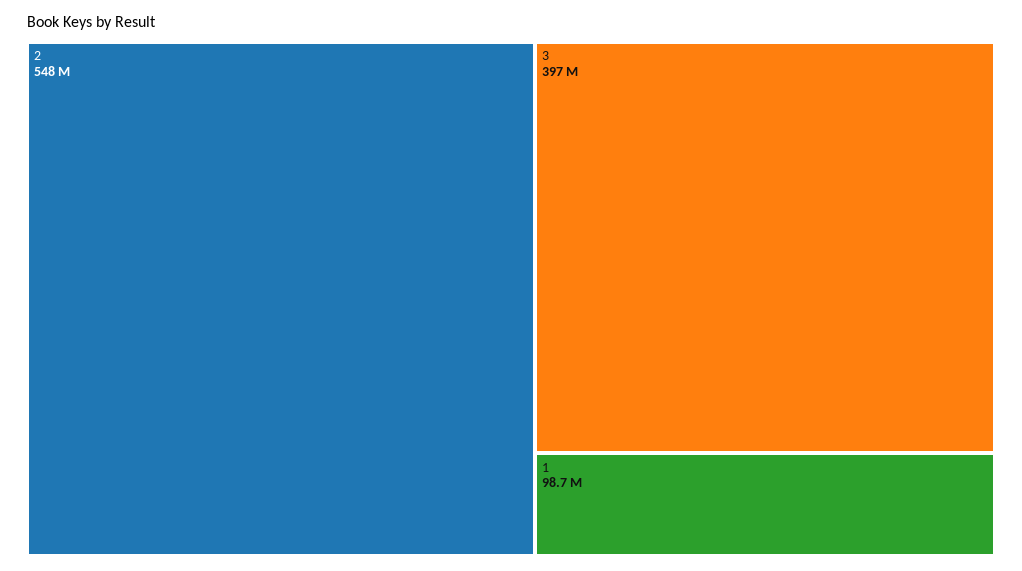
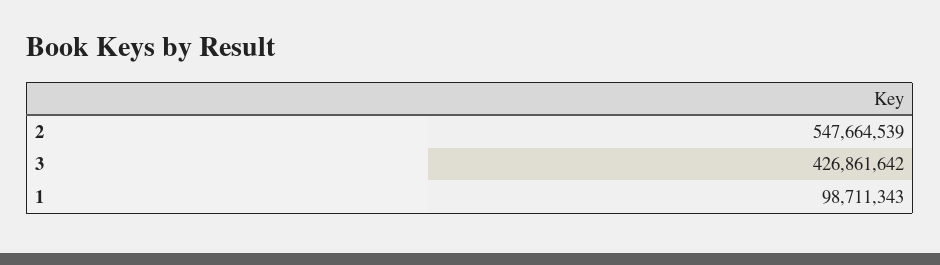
3: 397000000 -> 426861642

